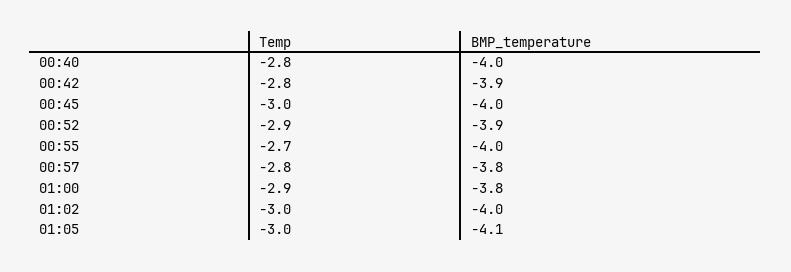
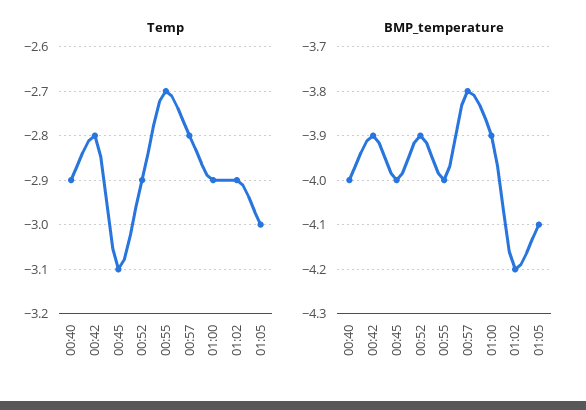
Temp, 00:40: -2.8 -> -2.9
Temp, 00:45: -3 -> -3.1
BMP_temperature, 01:00: -3.8 -> -3.9
Temp, 01:02: -3 -> -2.9
BMP_temperature, 01:02: -4 -> -4.2

